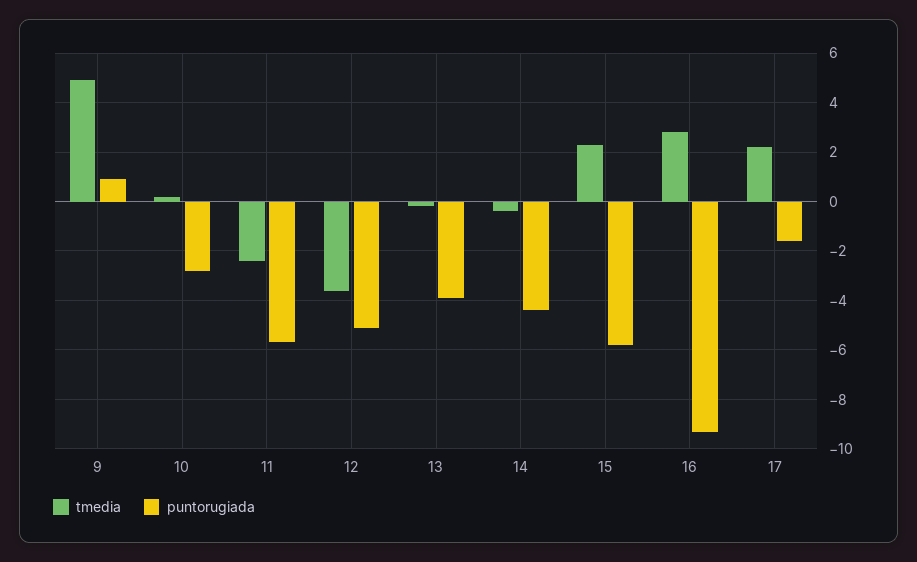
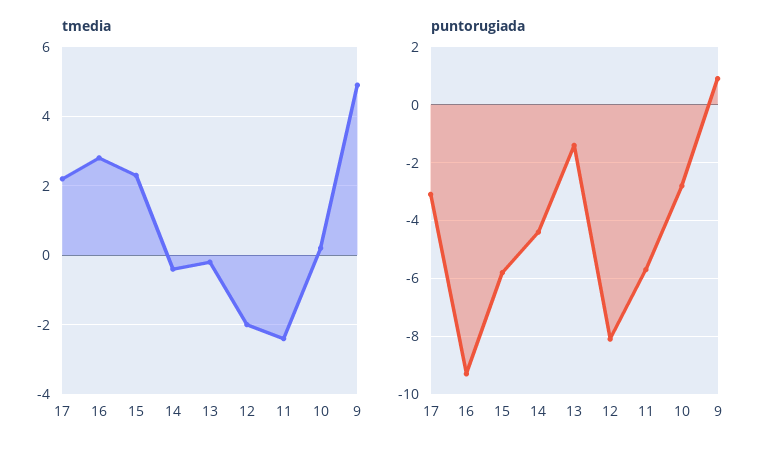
tmedia, 12: -3.5 -> -2
puntorugiada, 12: -5 -> -8
puntorugiada, 13: -4 -> -1.5
puntorugiada, 17: -1.5 -> -3

